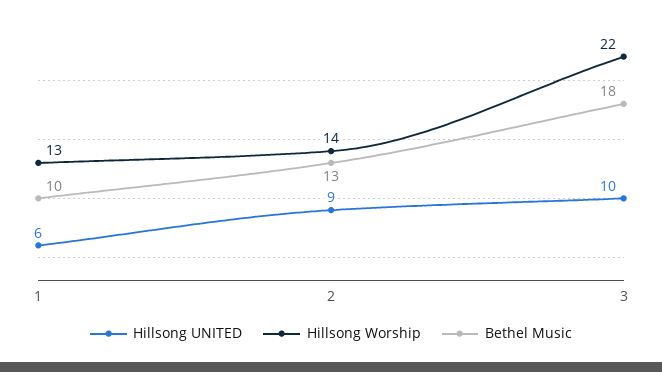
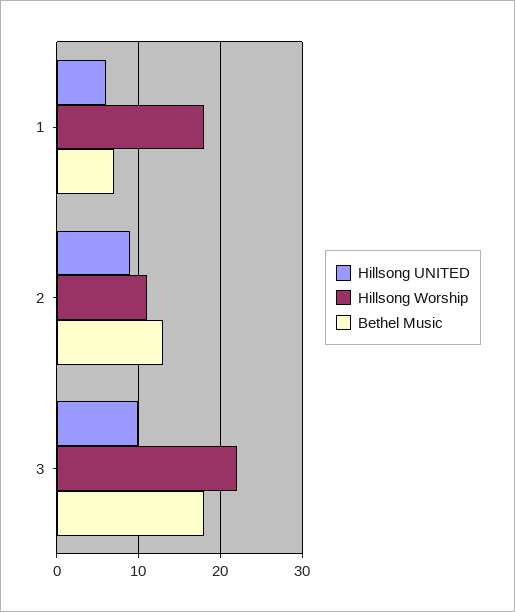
Hillsong Worship, 1: 13 -> 18
Bethel Music, 1: 10 -> 7
Hillsong Worship, 2: 14 -> 11

